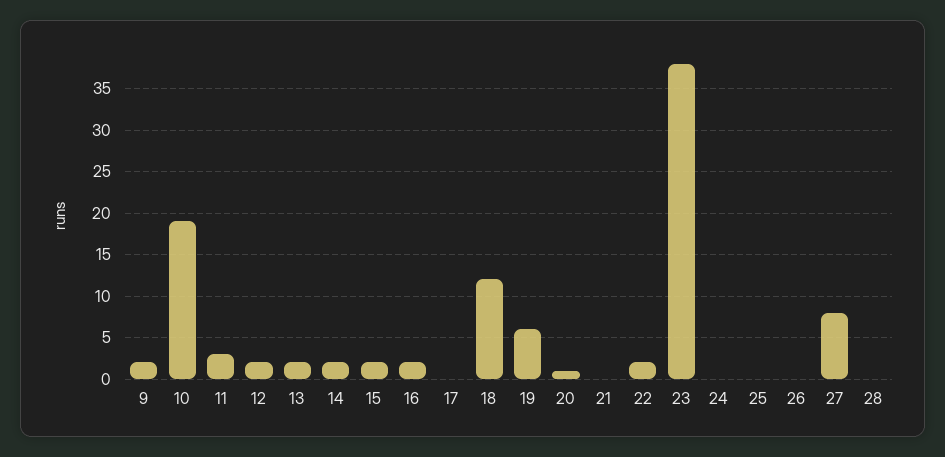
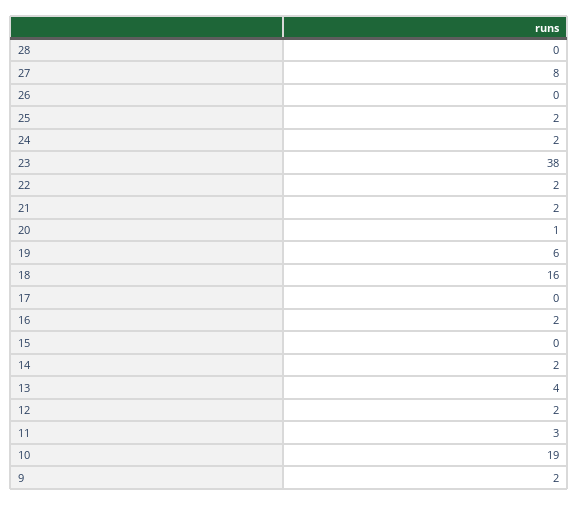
13: 2 -> 4
15: 2 -> 0
18: 12 -> 16
21: 0 -> 2
24: 0 -> 2
25: 0 -> 2

